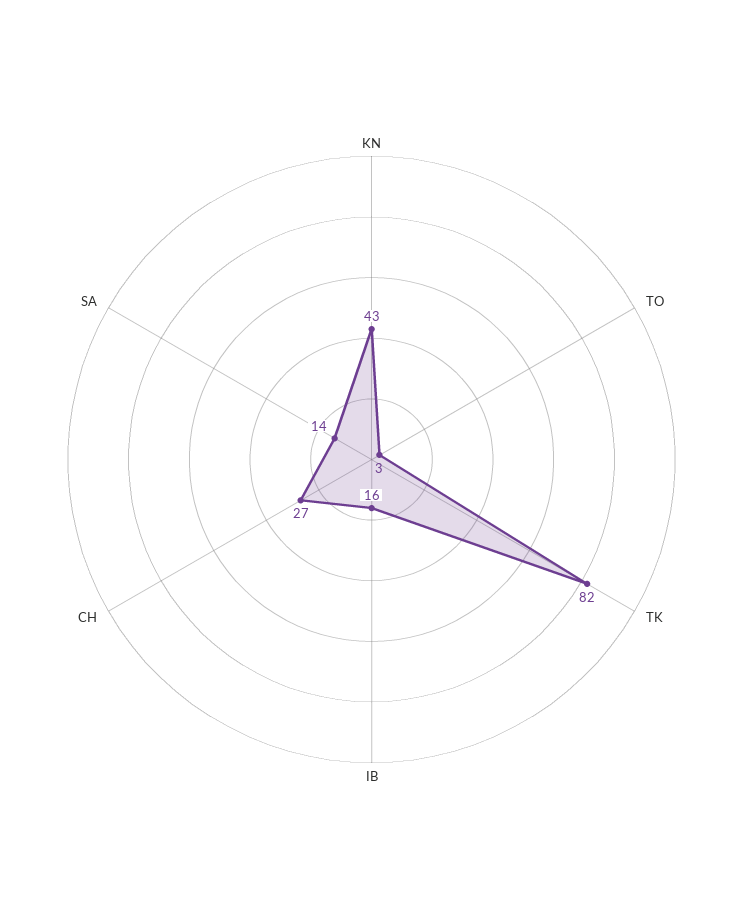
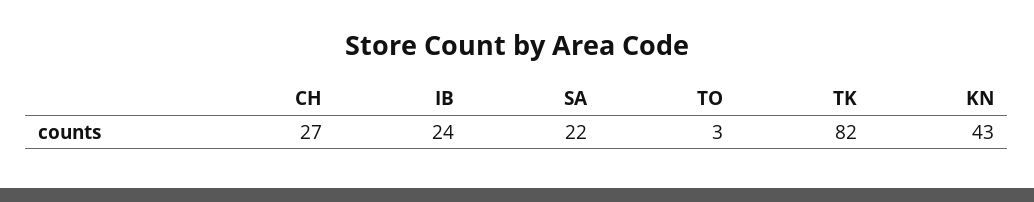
IB: 16 -> 24
SA: 14 -> 22

